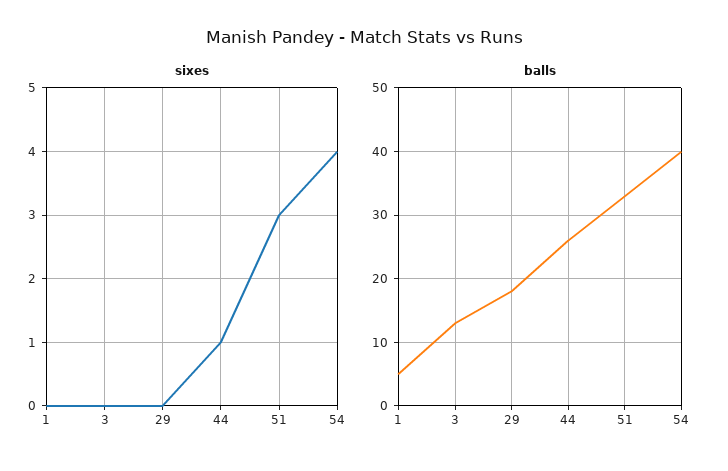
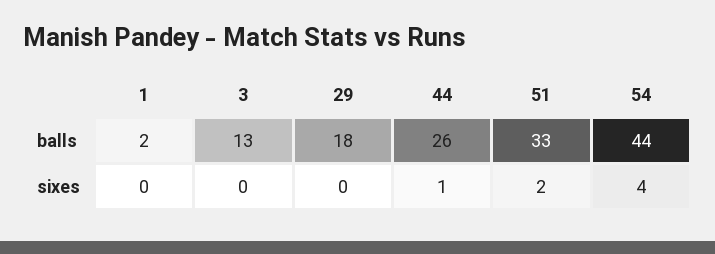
sixes, 51: 3 -> 2
balls, 1: 5 -> 2
balls, 54: 40 -> 44

